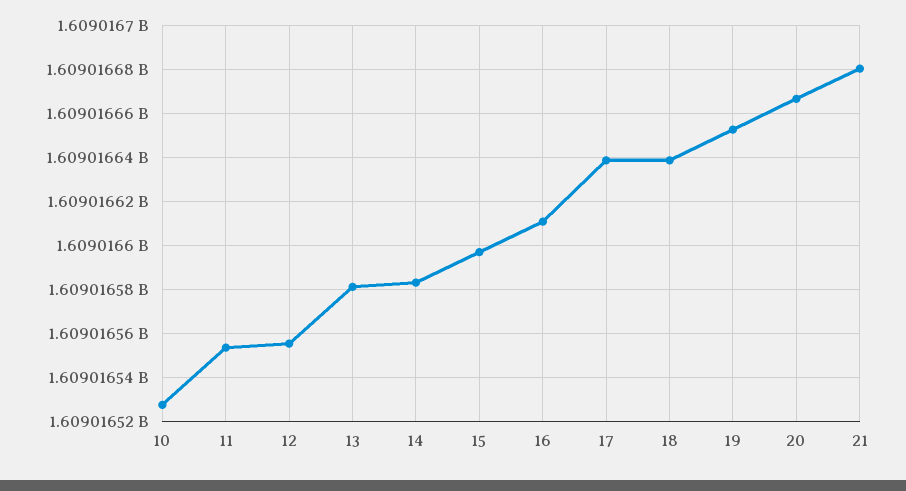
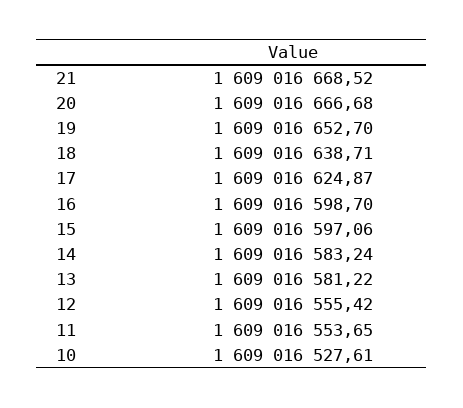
16: 1609016610 -> 1609016598.7
17: 1609016640 -> 1609016624.87
21: 1609016680 -> 1609016668.52

